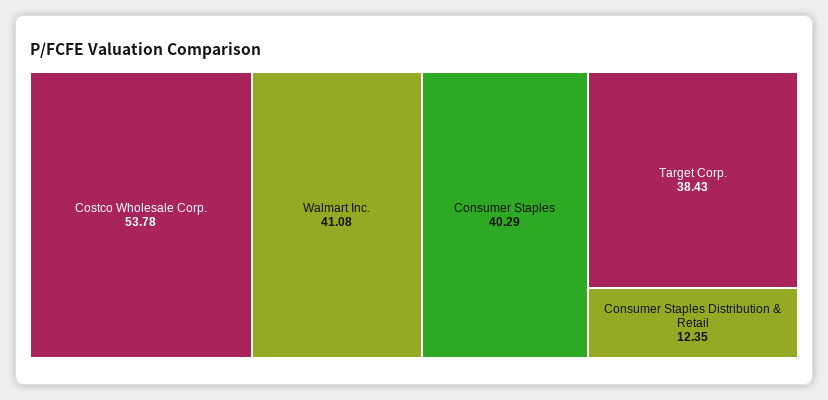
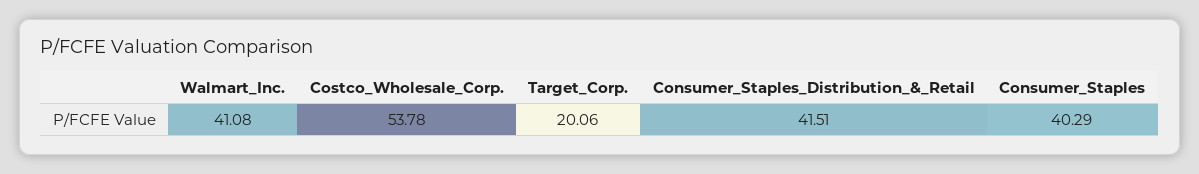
Target Corp.: 38.43 -> 20.06
Consumer Staples Distribution & Retail: 12.35 -> 41.51

